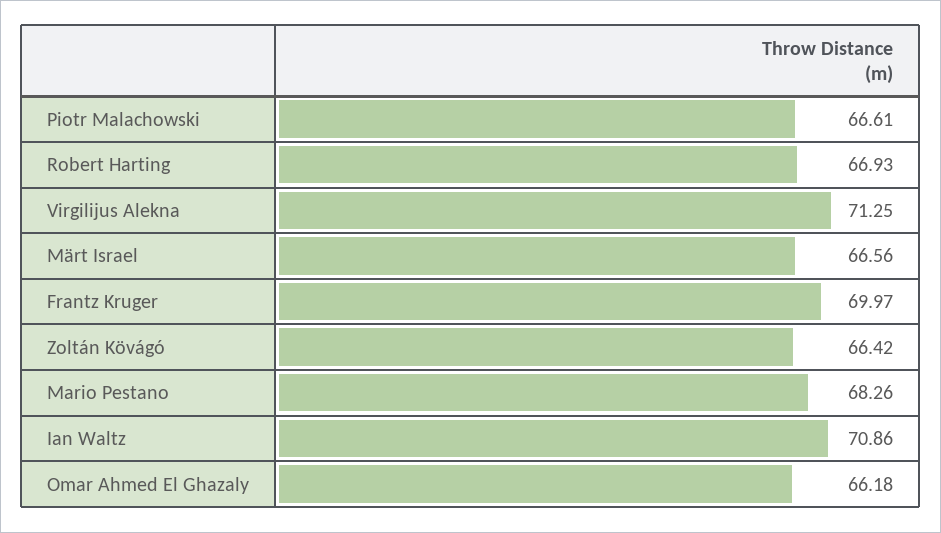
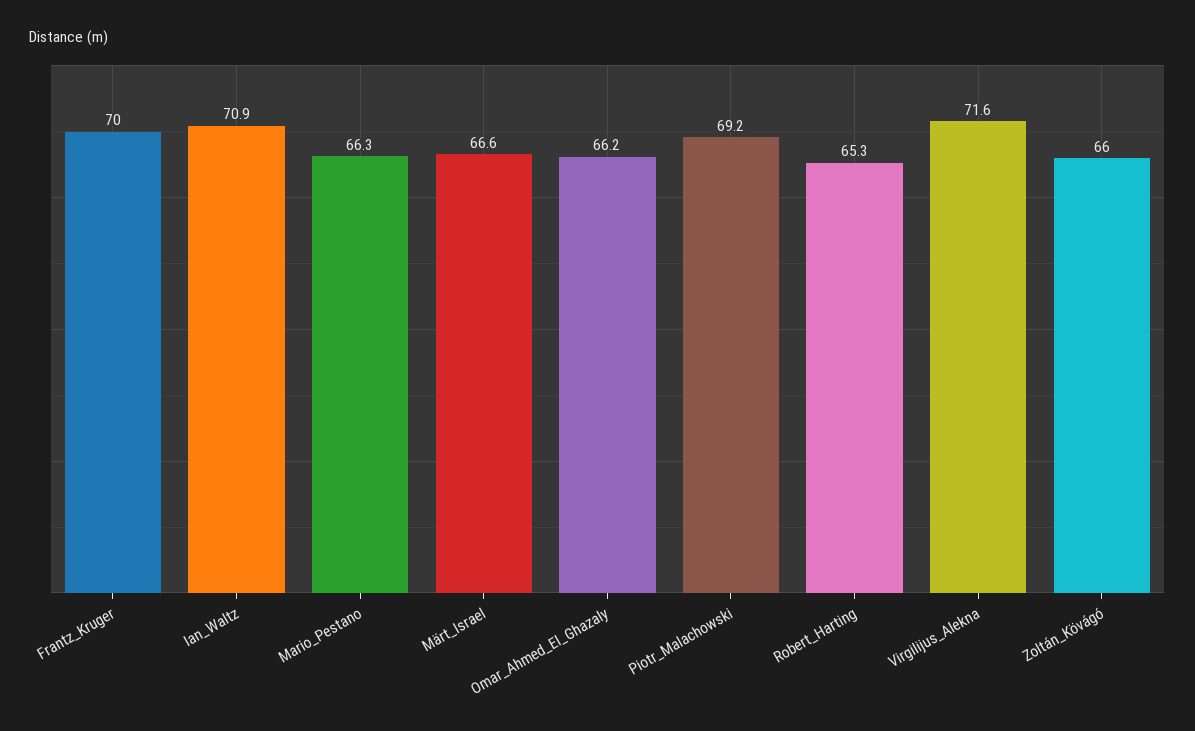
Piotr Malachowski: 66.61 -> 69.2
Robert Harting: 66.93 -> 65.3
Virgilijus Alekna: 71.25 -> 71.6
Zoltán Kövágó: 66.42 -> 66
Mario Pestano: 68.26 -> 66.3

